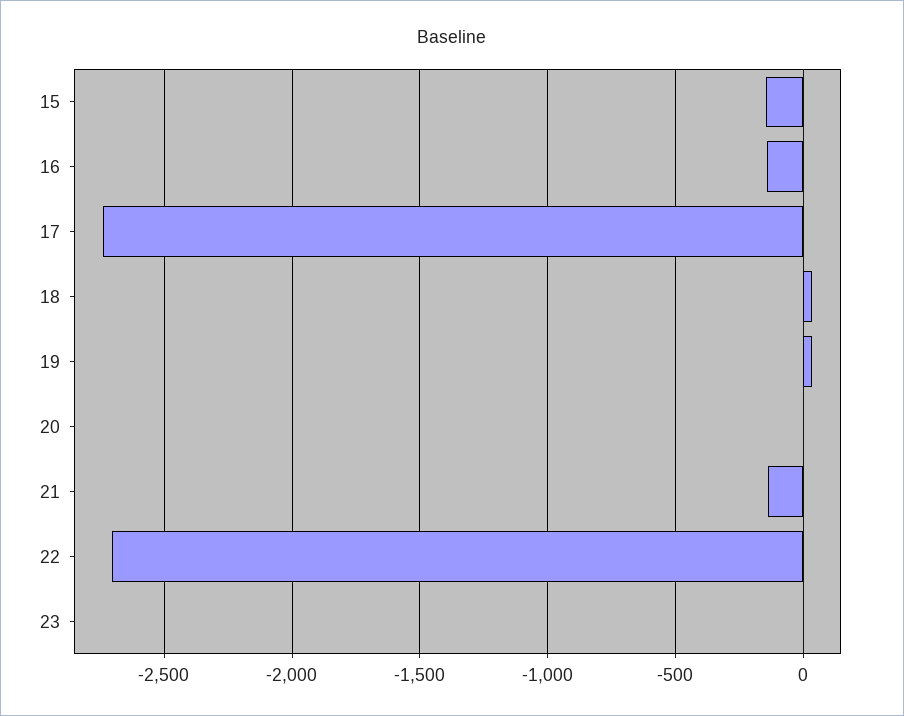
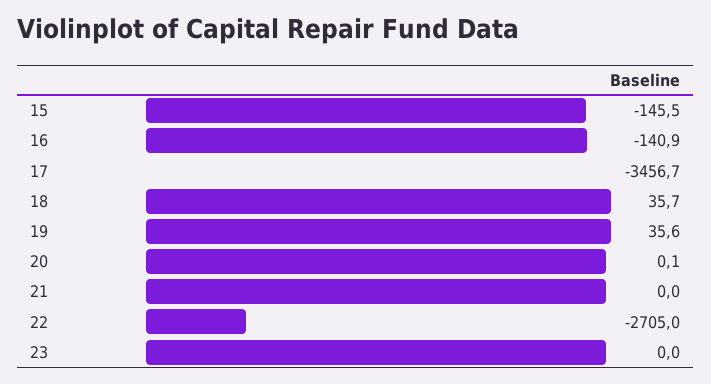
17: -2750 -> -3456.7
21: -150 -> 0

